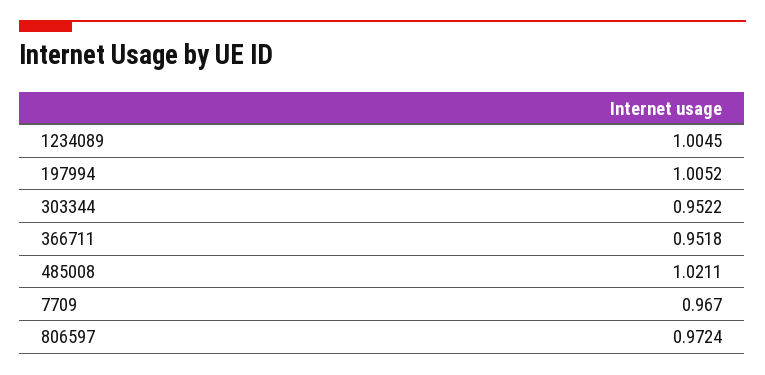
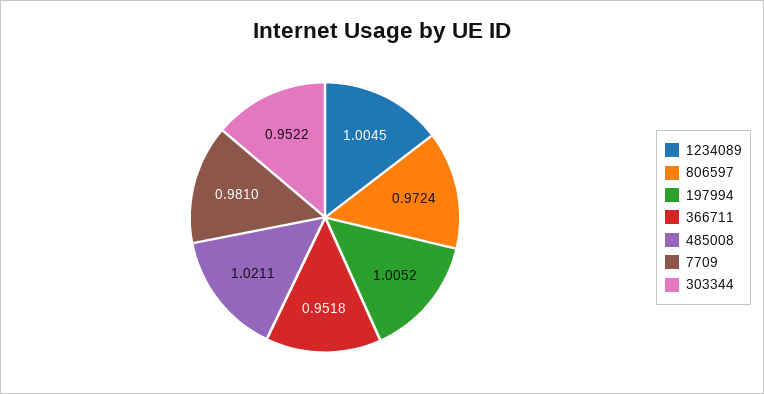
7709: 0.967 -> 0.981

